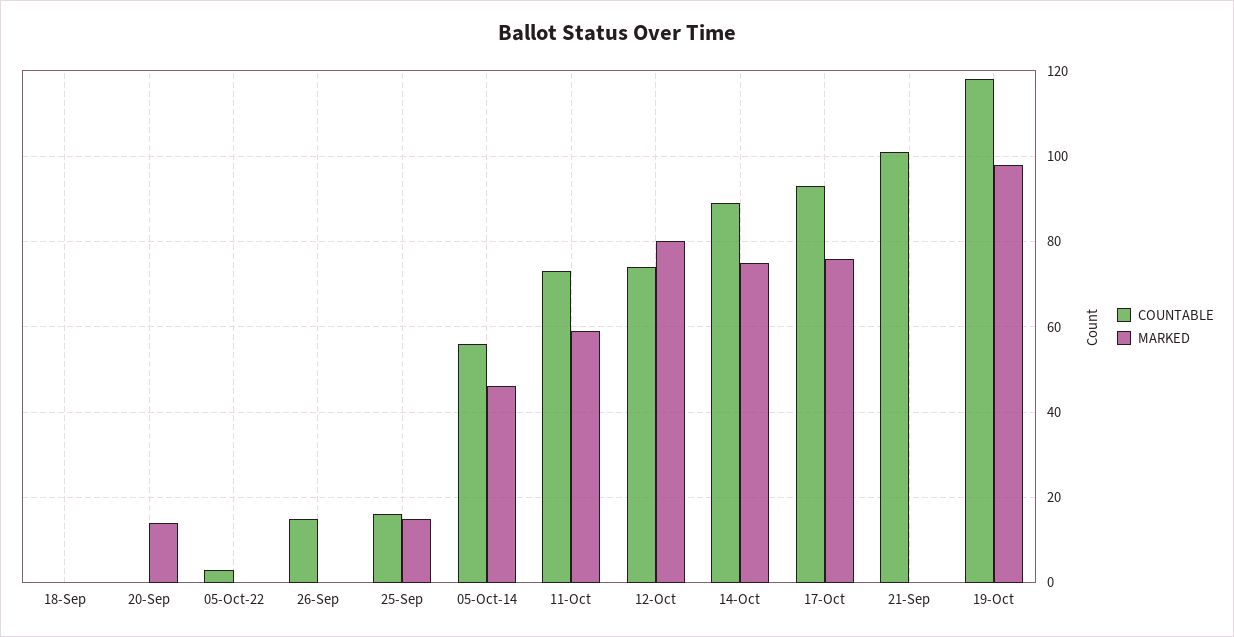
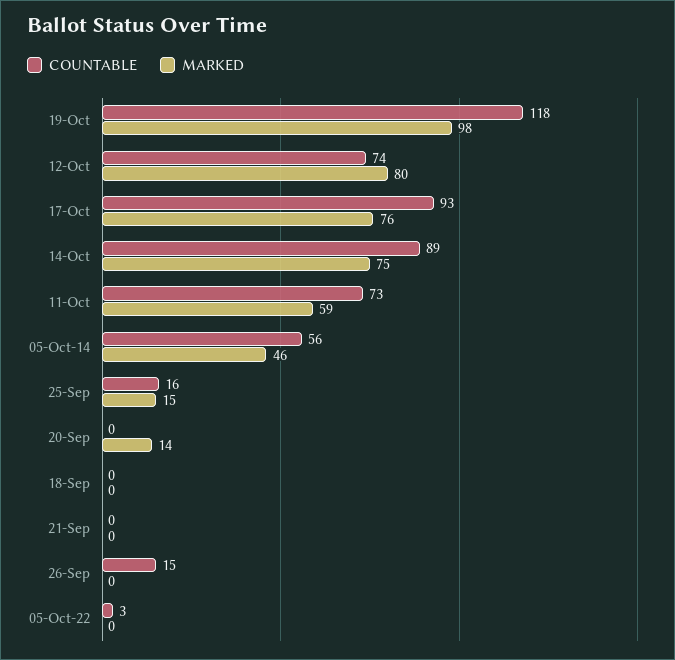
COUNTABLE, 21-Sep: 100 -> 0

